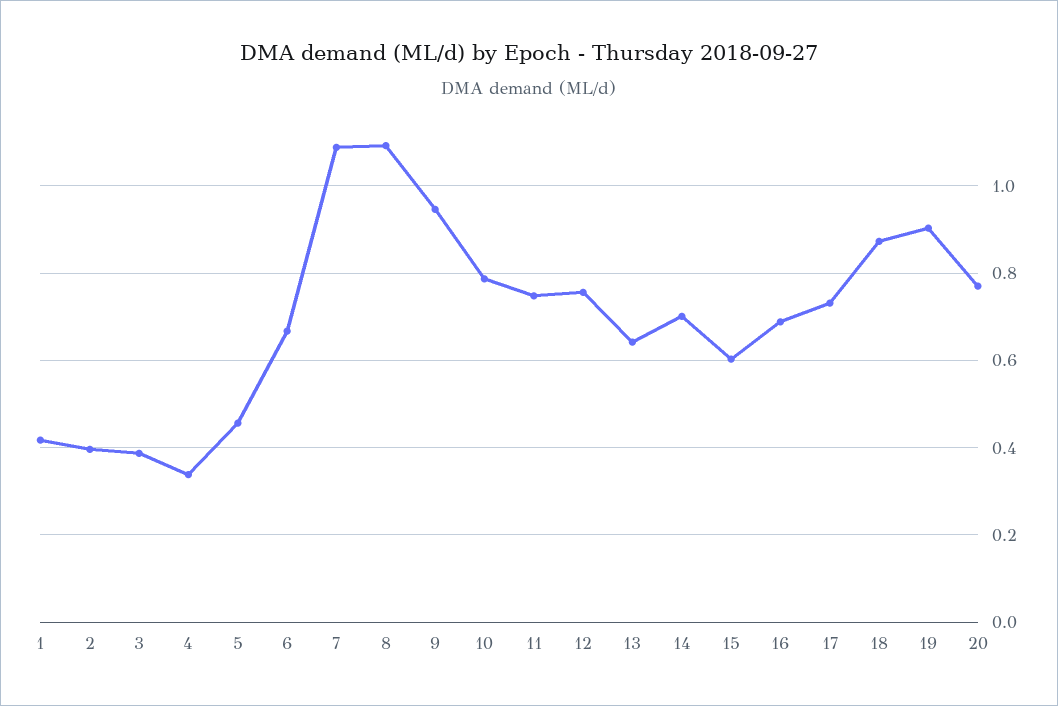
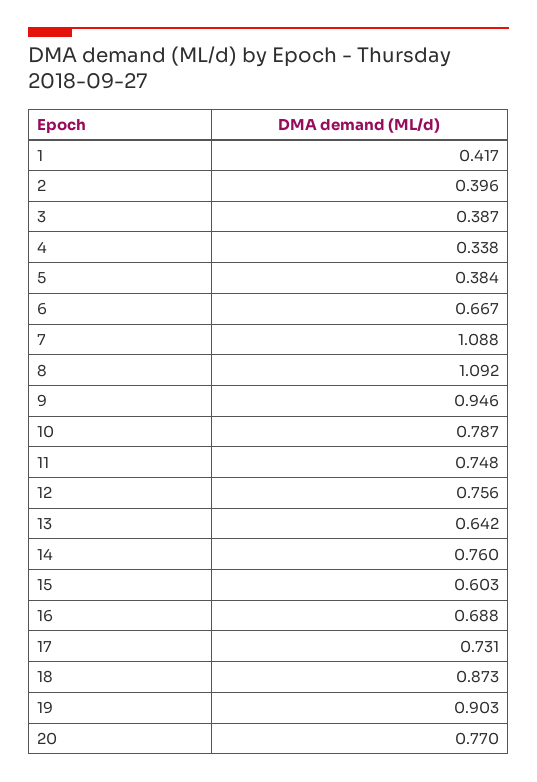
5: 0.46 -> 0.384
14: 0.7 -> 0.76

